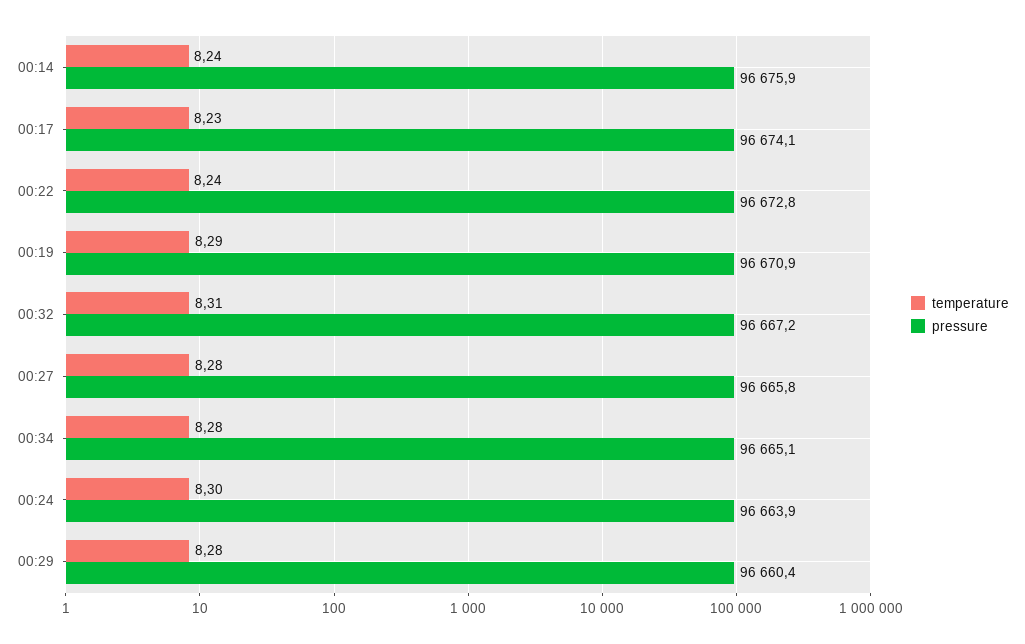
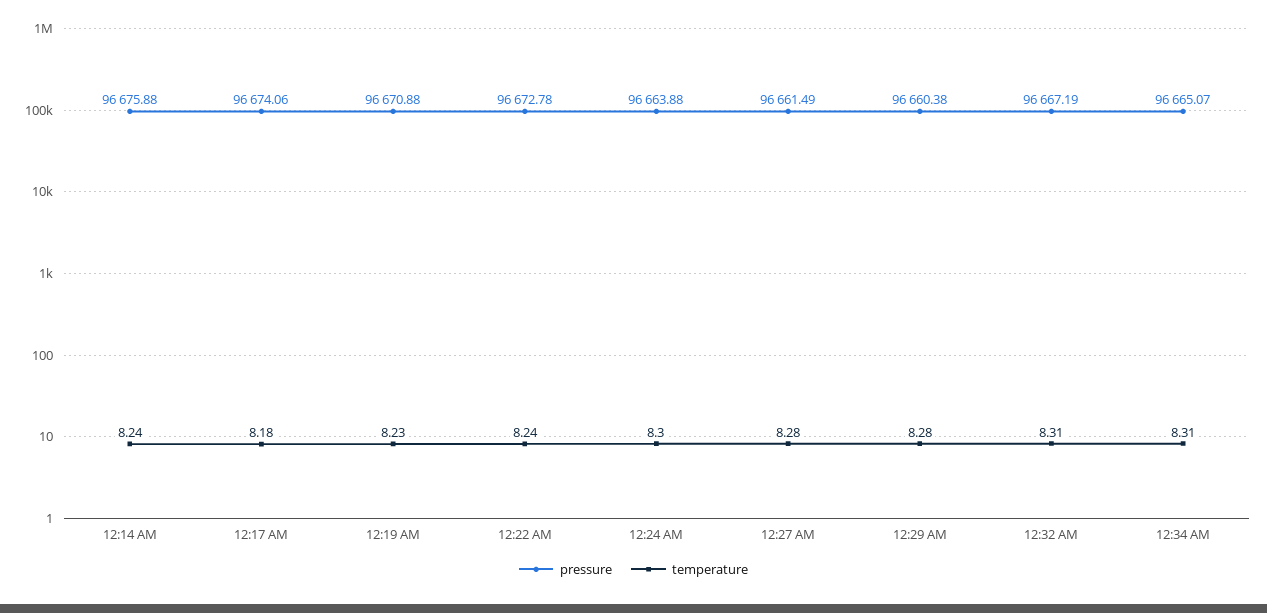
temperature, 00:17: 8.23 -> 8.18
temperature, 00:19: 8.29 -> 8.23
pressure, 00:27: 96665.8 -> 96661.49
temperature, 00:34: 8.28 -> 8.31

